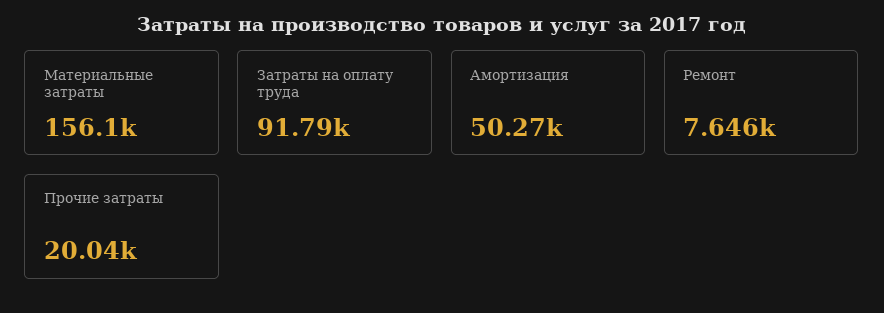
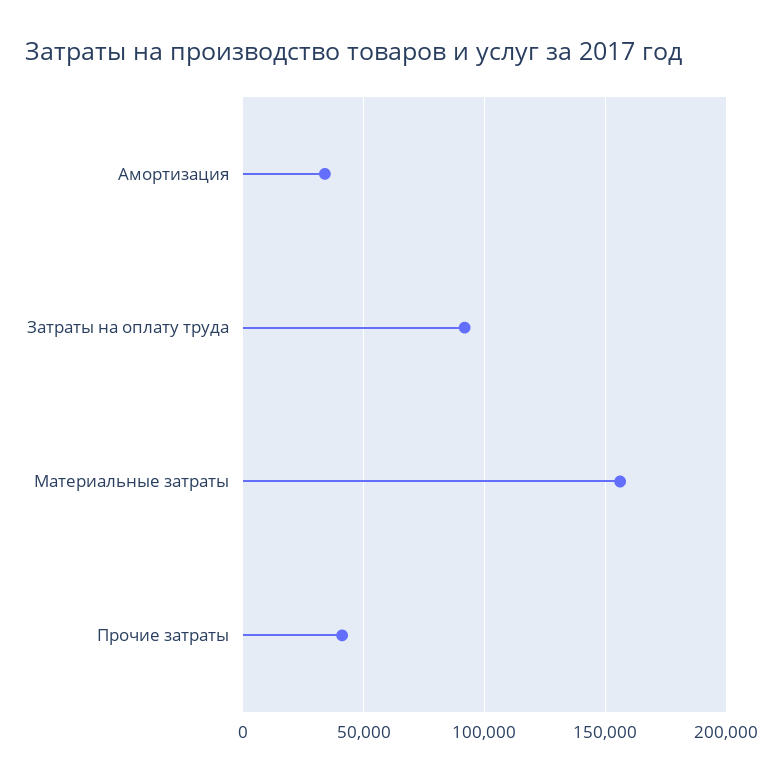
Амортизация: 50270 -> 35000
Ремонт: 7646 -> none
Прочие затраты: 20040 -> 40000

